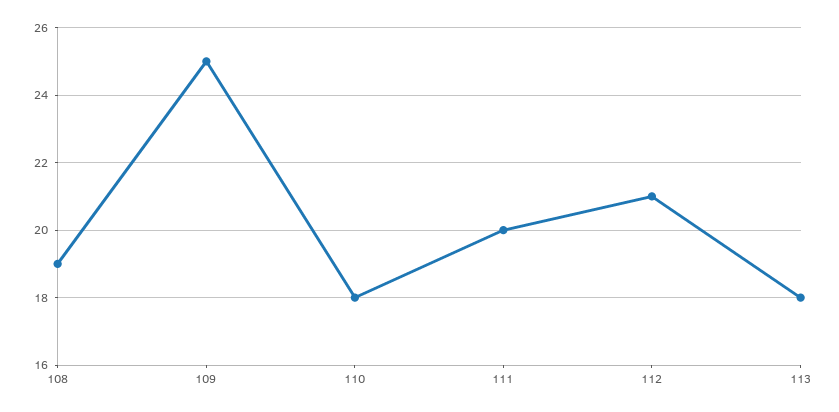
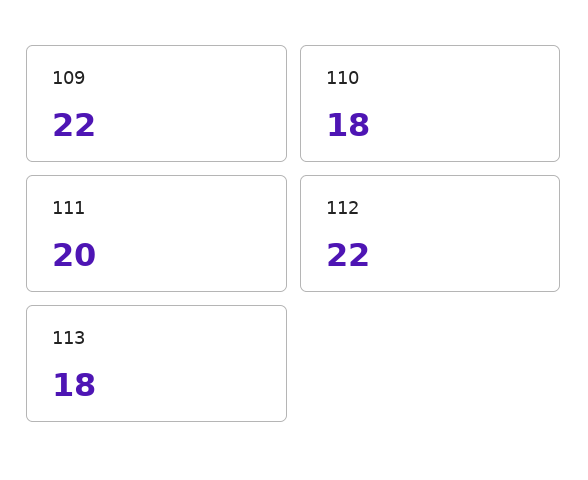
108: 19 -> none
109: 25 -> 22
112: 21 -> 22

